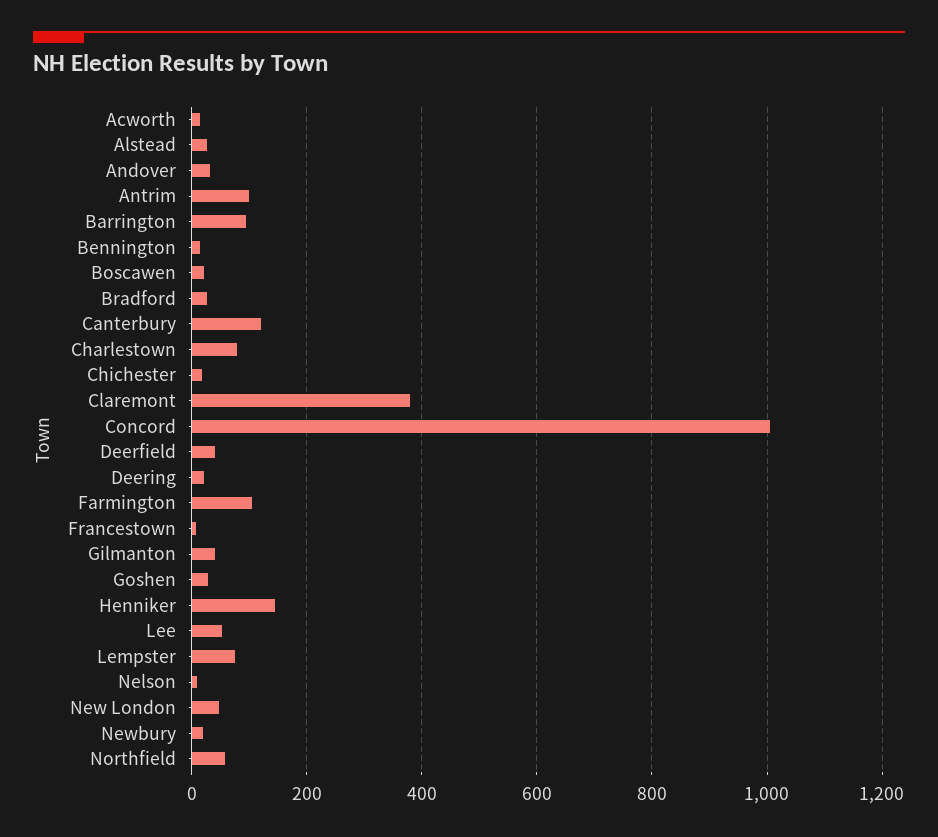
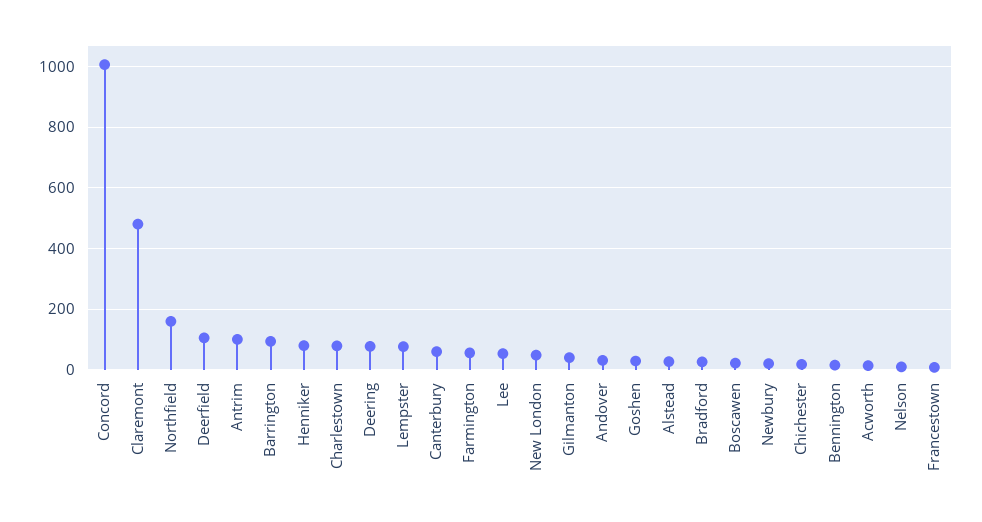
Canterbury: 120 -> 60
Claremont: 380 -> 480
Deerfield: 40 -> 100
Deering: 20 -> 80
Farmington: 100 -> 60
Henniker: 140 -> 80
Northfield: 60 -> 160

